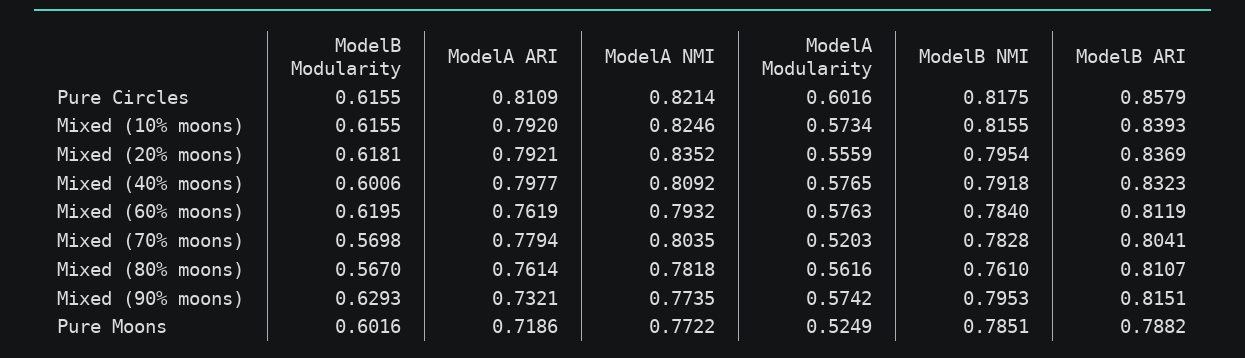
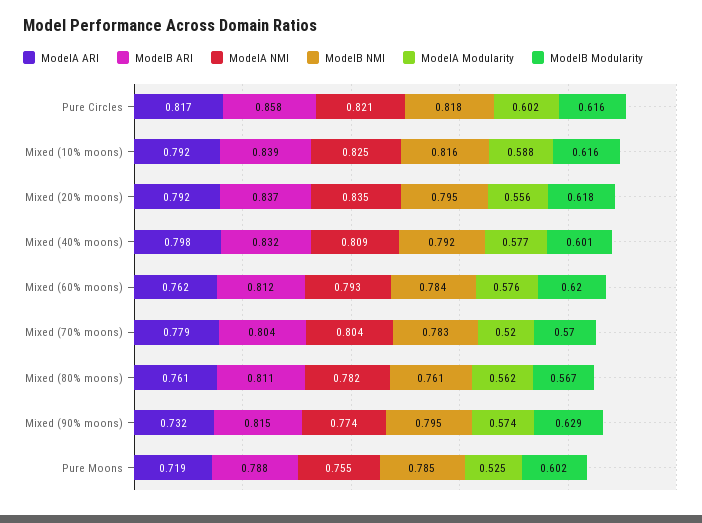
ModelA ARI, Pure Circles: 0.8109 -> 0.817
ModelA Modularity, Mixed (10% moons): 0.5734 -> 0.588
ModelA NMI, Pure Moons: 0.7722 -> 0.755

